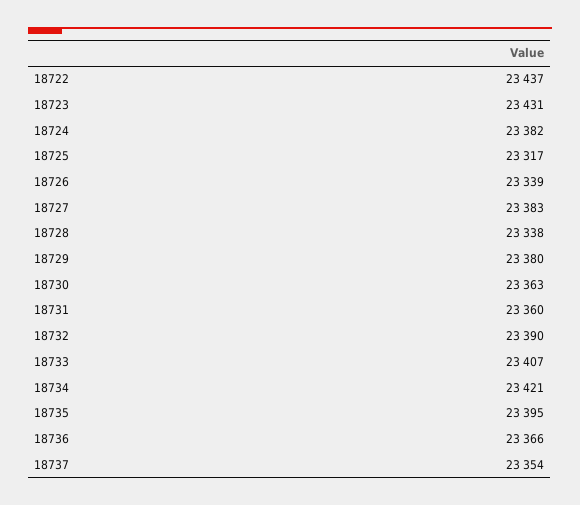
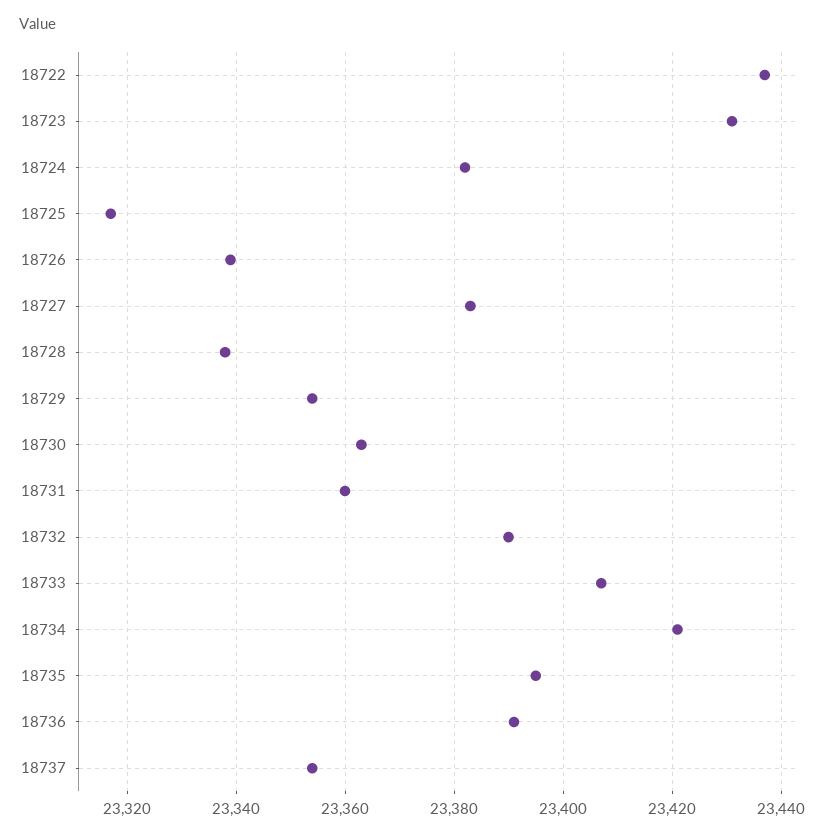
18729: 23380 -> 23355
18736: 23366 -> 23390

